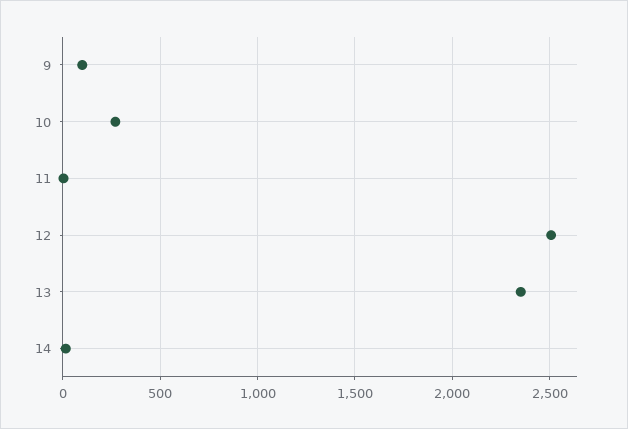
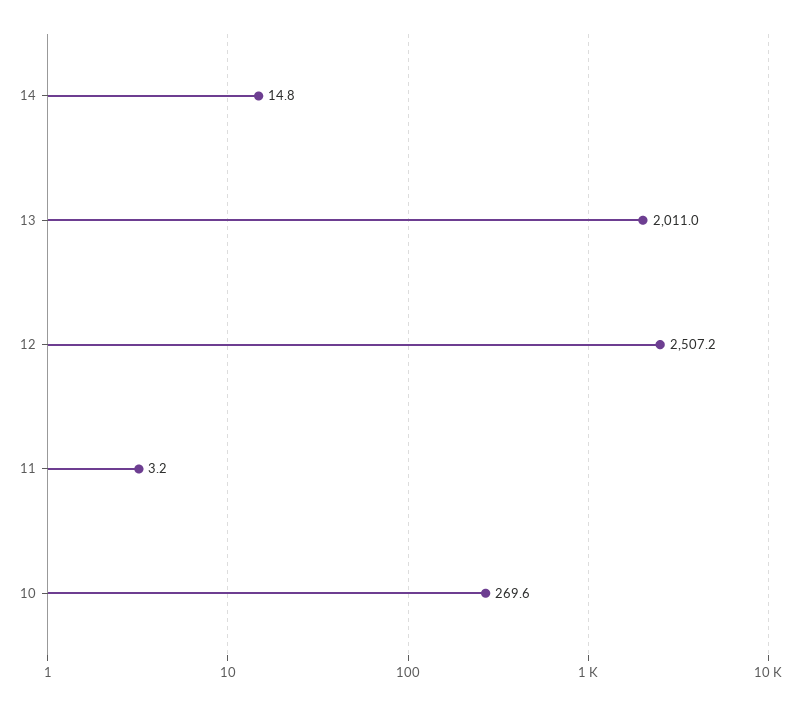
9: 100 -> none
13: 2350 -> 2011

